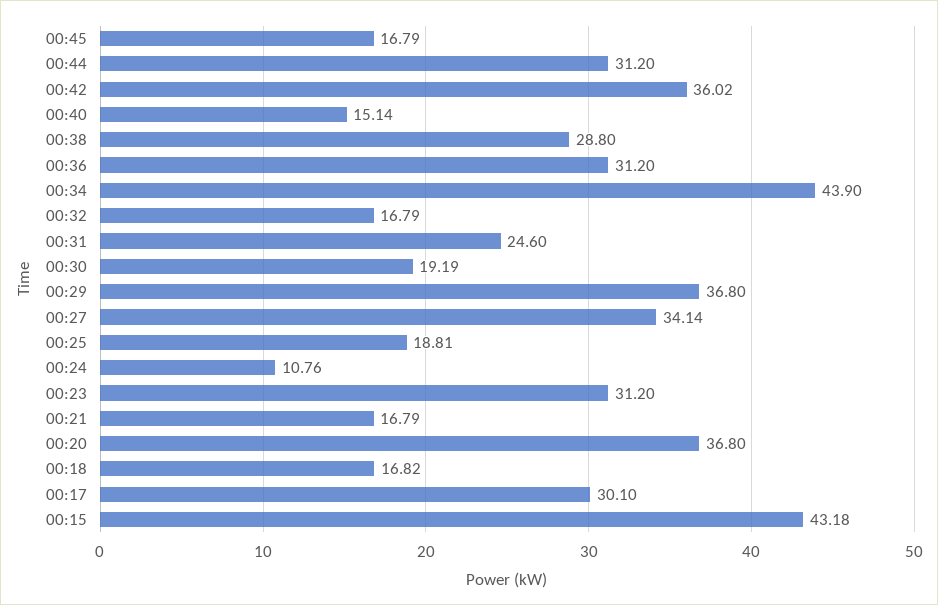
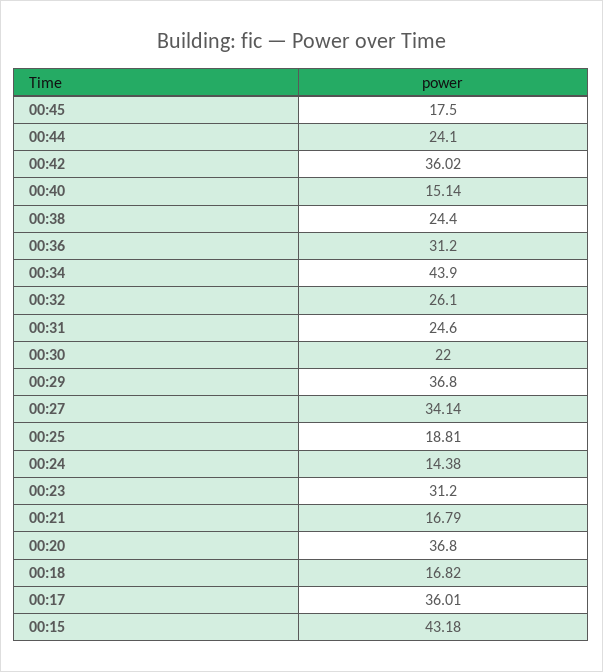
00:45: 16.79 -> 17.5
00:44: 31.2 -> 24.1
00:38: 28.8 -> 24.4
00:32: 16.79 -> 26.1
00:30: 19.19 -> 22
00:24: 10.76 -> 14.38
00:17: 30.1 -> 36.01

